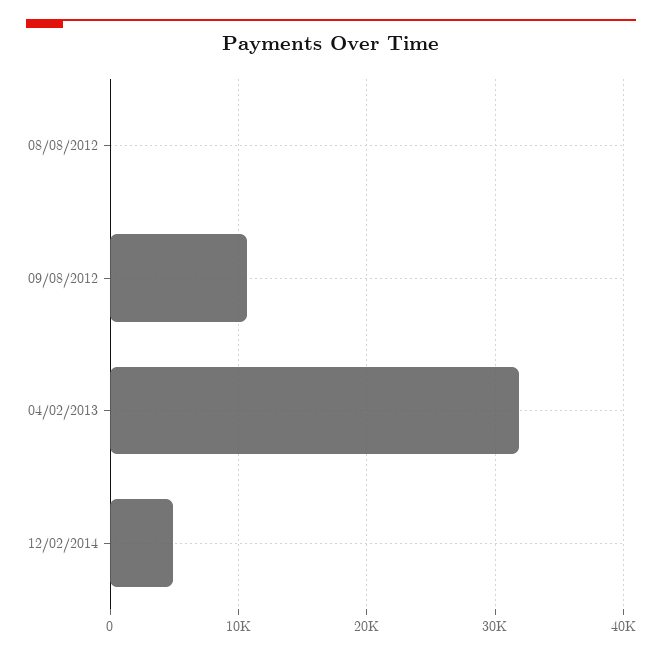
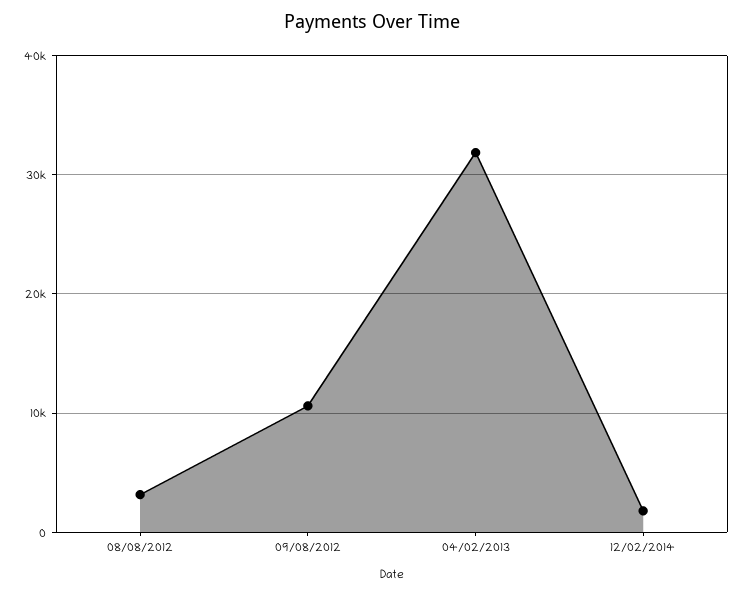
08/08/2012: 0 -> 3000
12/02/2014: 5000 -> 2000

